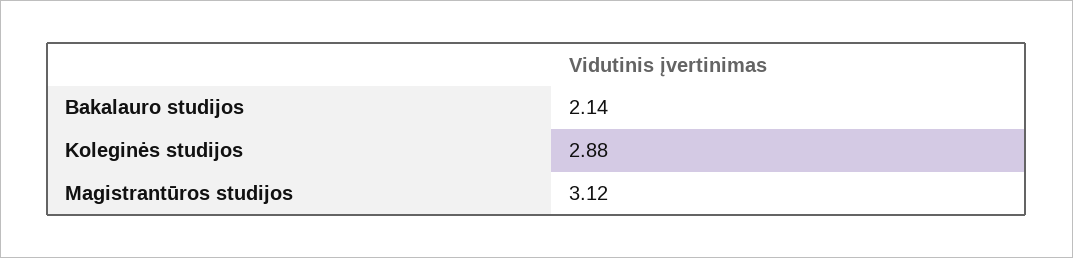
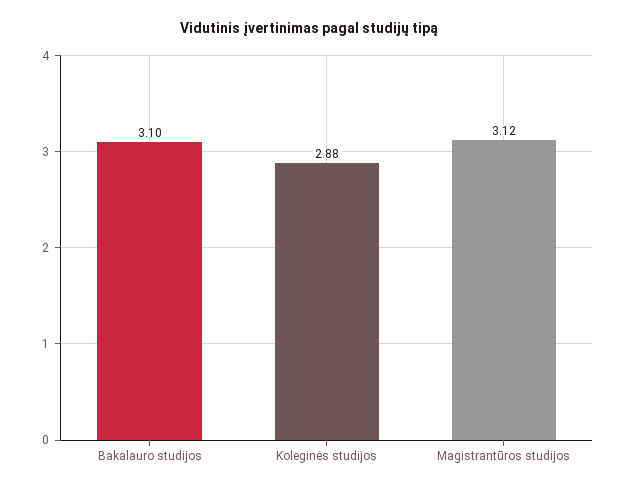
Bakalauro studijos: 2.14 -> 3.1

